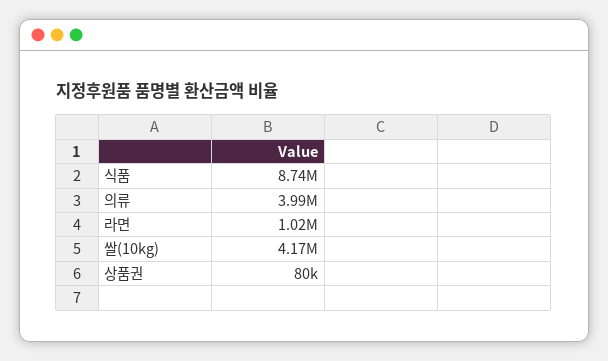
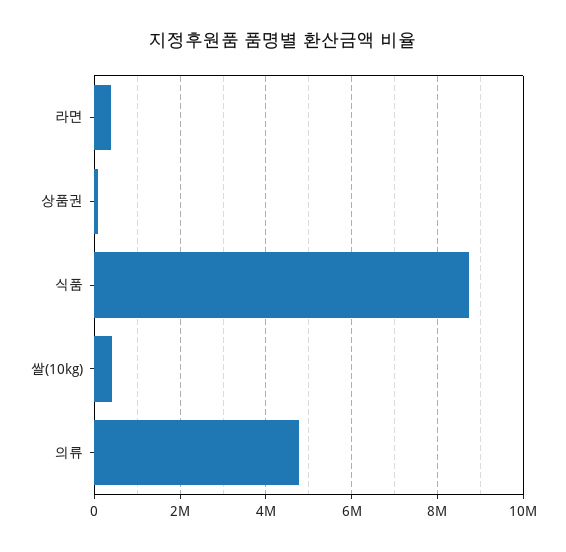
의류: 3990000 -> 4800000
라면: 1020000 -> 400000
쌀(10kg): 4170000 -> 400000

